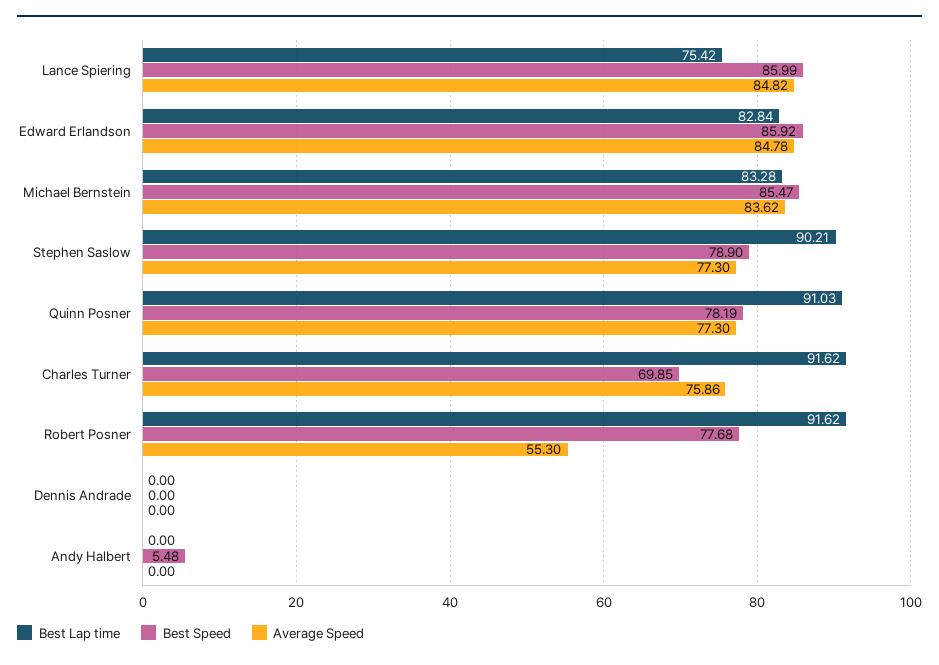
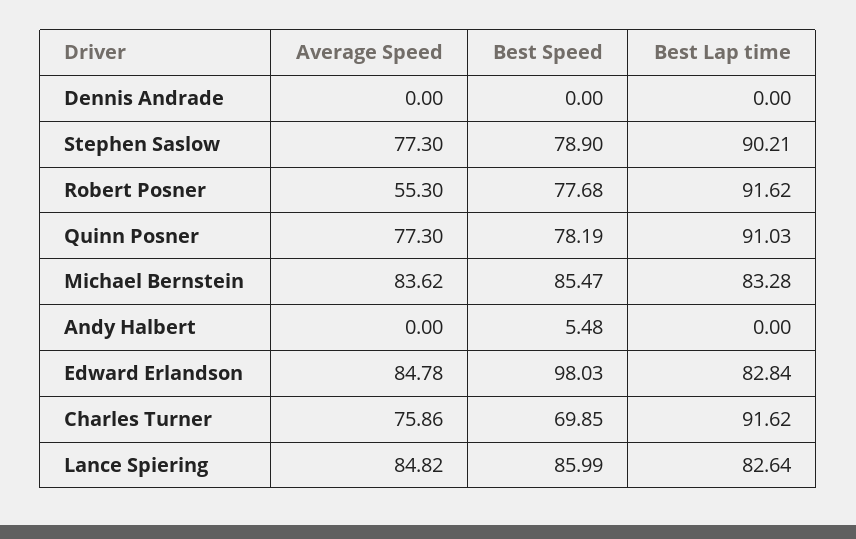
Best Lap time, Lance Spiering: 75.42 -> 82.64
Best Speed, Edward Erlandson: 85.92 -> 98.03

